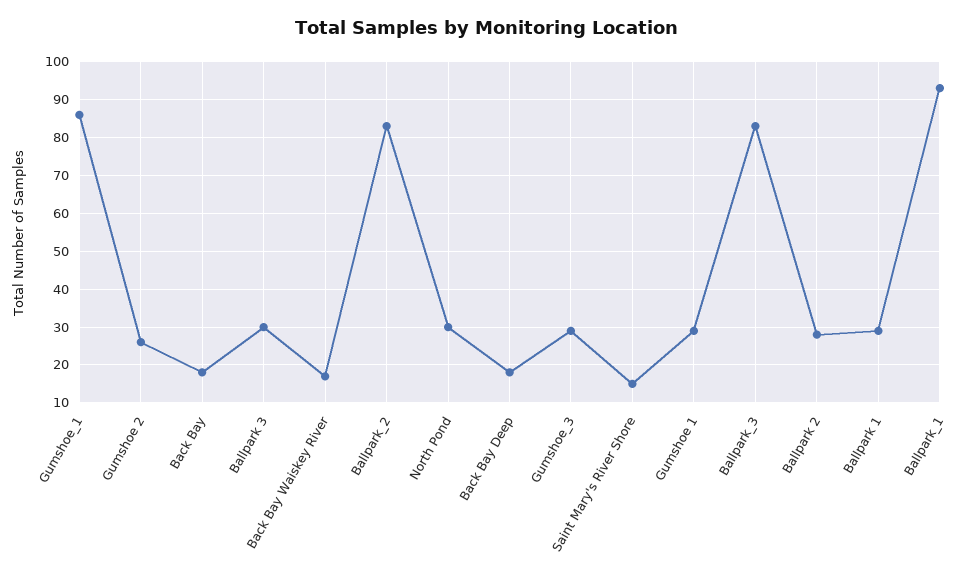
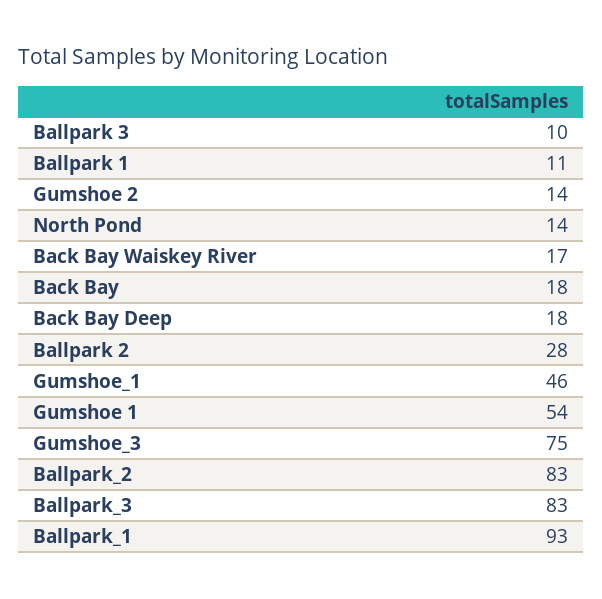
Gumshoe_1: 85 -> 46
Gumshoe 2: 25 -> 14
Ballpark 3: 30 -> 10
North Pond: 30 -> 14
Gumshoe_3: 30 -> 75
Saint Mary's River Shore: 15 -> none
Gumshoe 1: 30 -> 54
Ballpark 1: 30 -> 11

